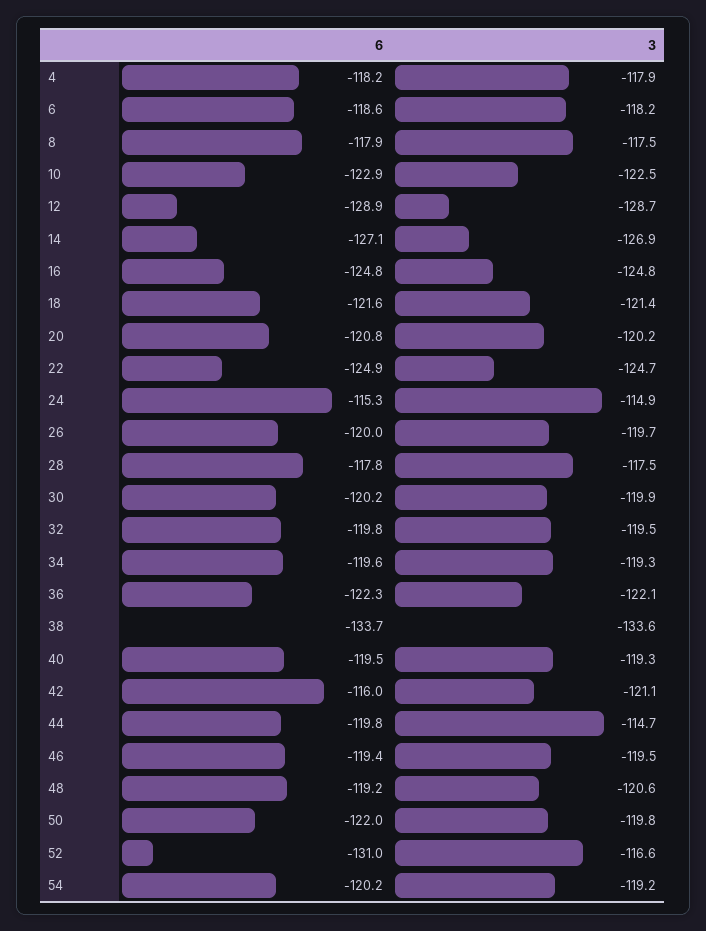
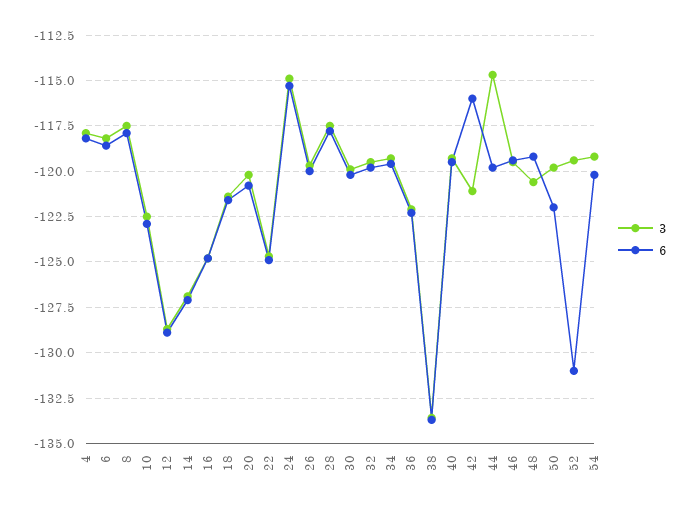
3, 52: -116.6 -> -119.5

